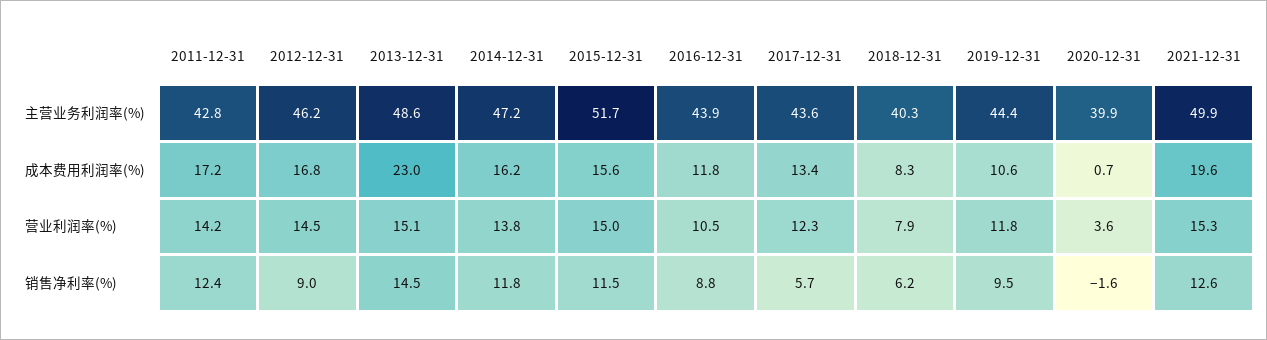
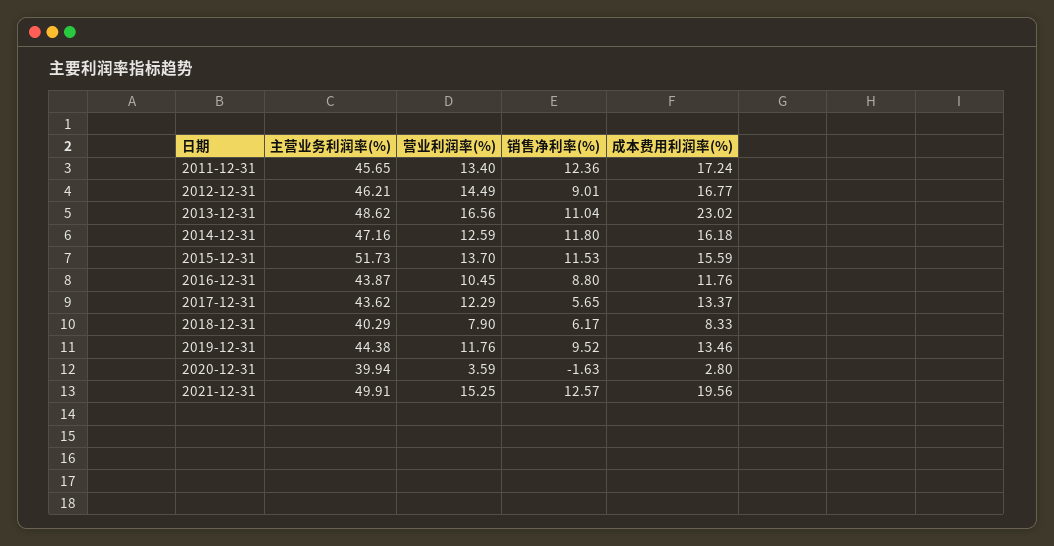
2011-12-31, 主营业务利润率(%): 42.8 -> 45.65
2019-12-31, 成本费用利润率(%): 10.6 -> 13.46
2020-12-31, 成本费用利润率(%): 0.7 -> 2.8
2011-12-31, 营业利润率(%): 14.2 -> 13.4
2013-12-31, 营业利润率(%): 15.1 -> 16.56
2014-12-31, 营业利润率(%): 13.8 -> 12.59
2015-12-31, 营业利润率(%): 15 -> 13.7
2013-12-31, 销售净利率(%): 14.5 -> 11.04

